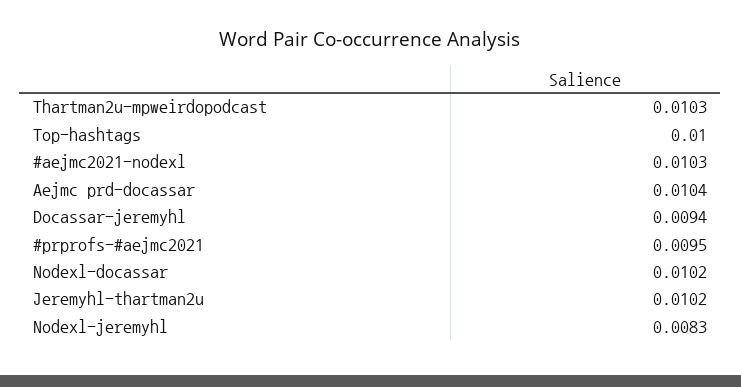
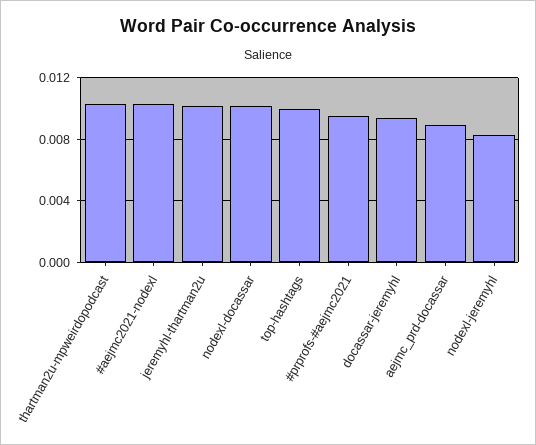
Aejmc prd-docassar: 0.0104 -> 0.009

